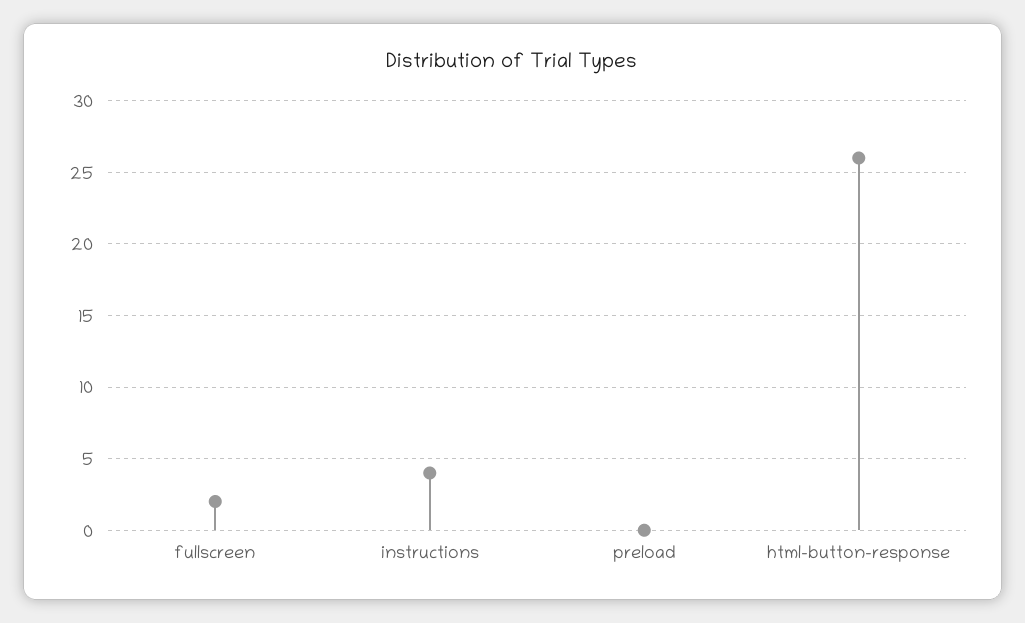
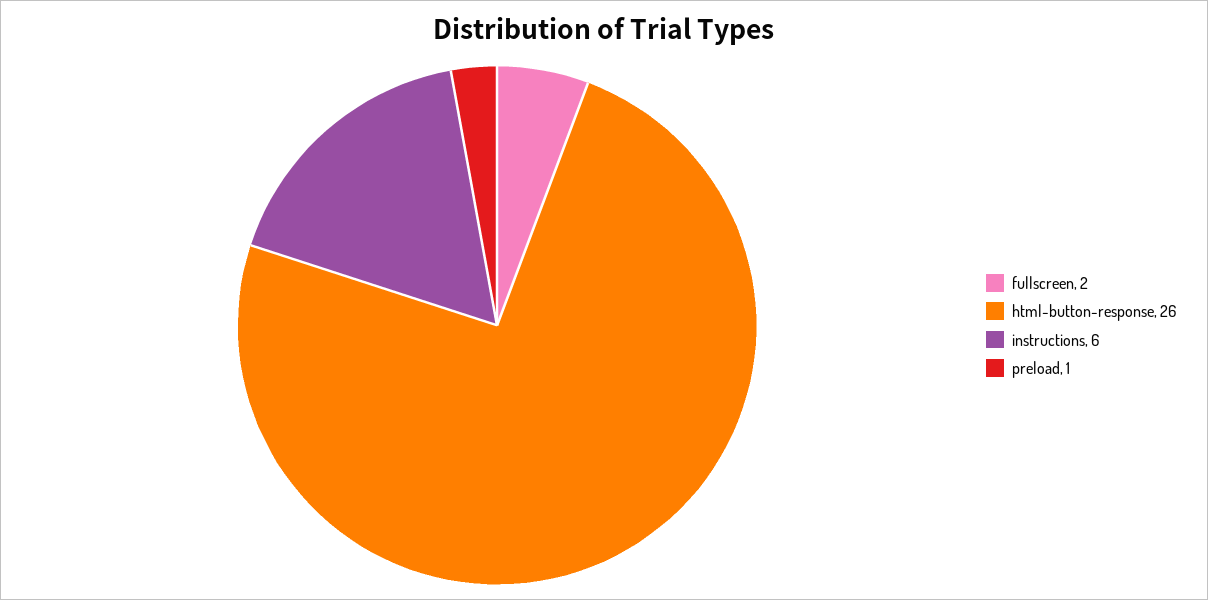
instructions: 4 -> 6
preload: 0 -> 1

